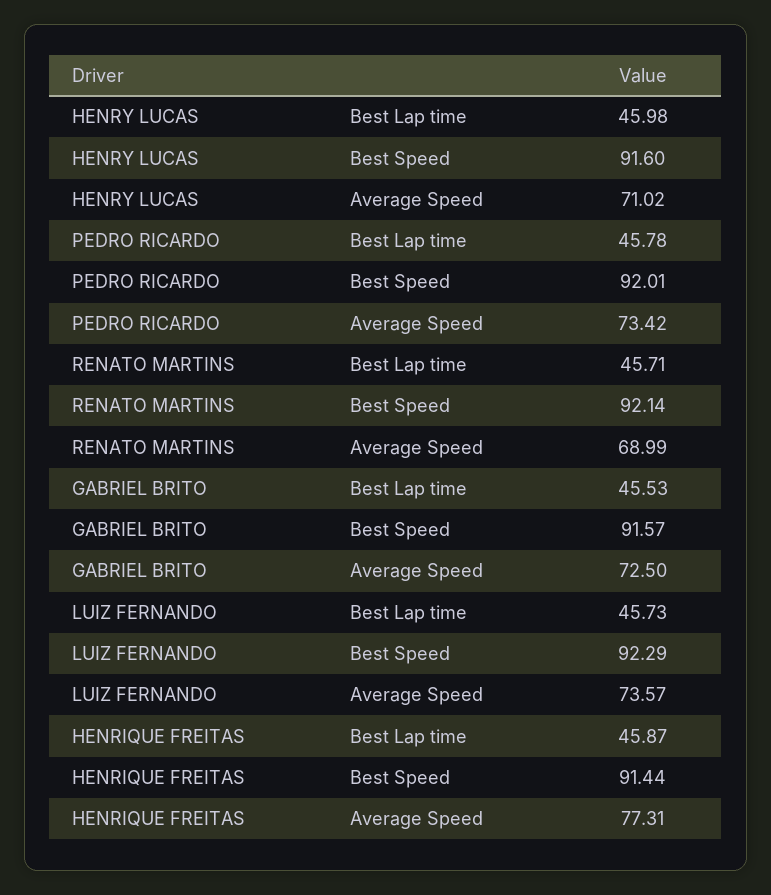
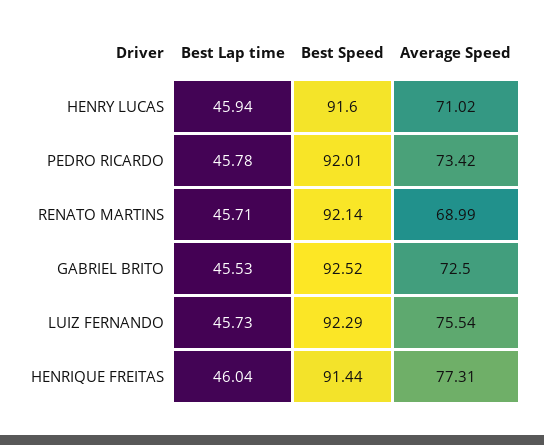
HENRY LUCAS, Best Lap time: 45.98 -> 45.94
GABRIEL BRITO, Best Speed: 91.57 -> 92.52
LUIZ FERNANDO, Average Speed: 73.57 -> 75.54
HENRIQUE FREITAS, Best Lap time: 45.87 -> 46.04

